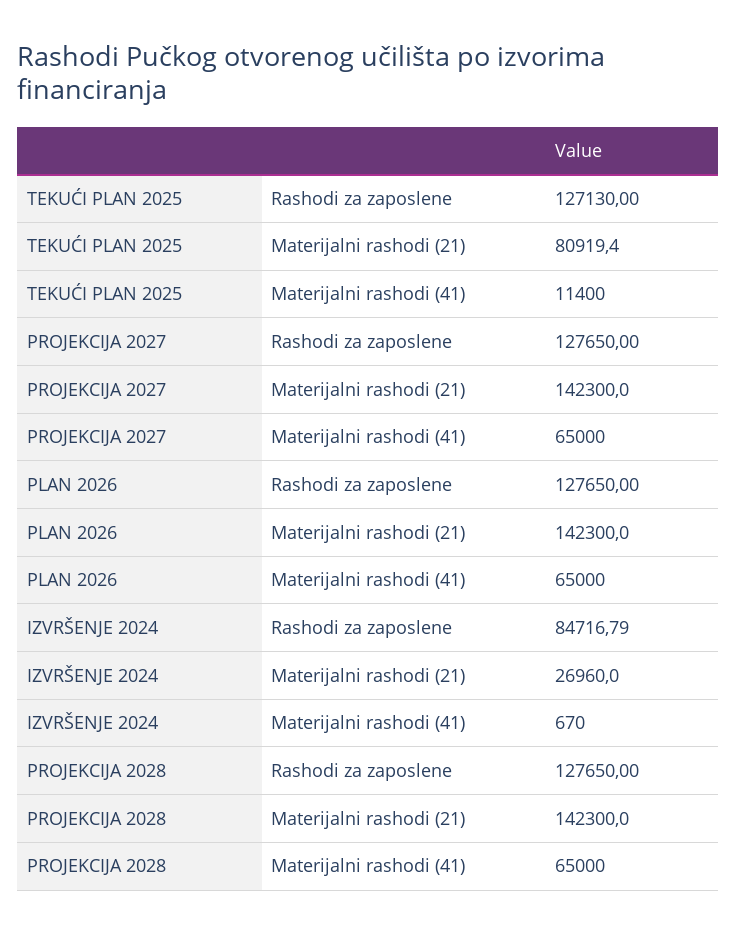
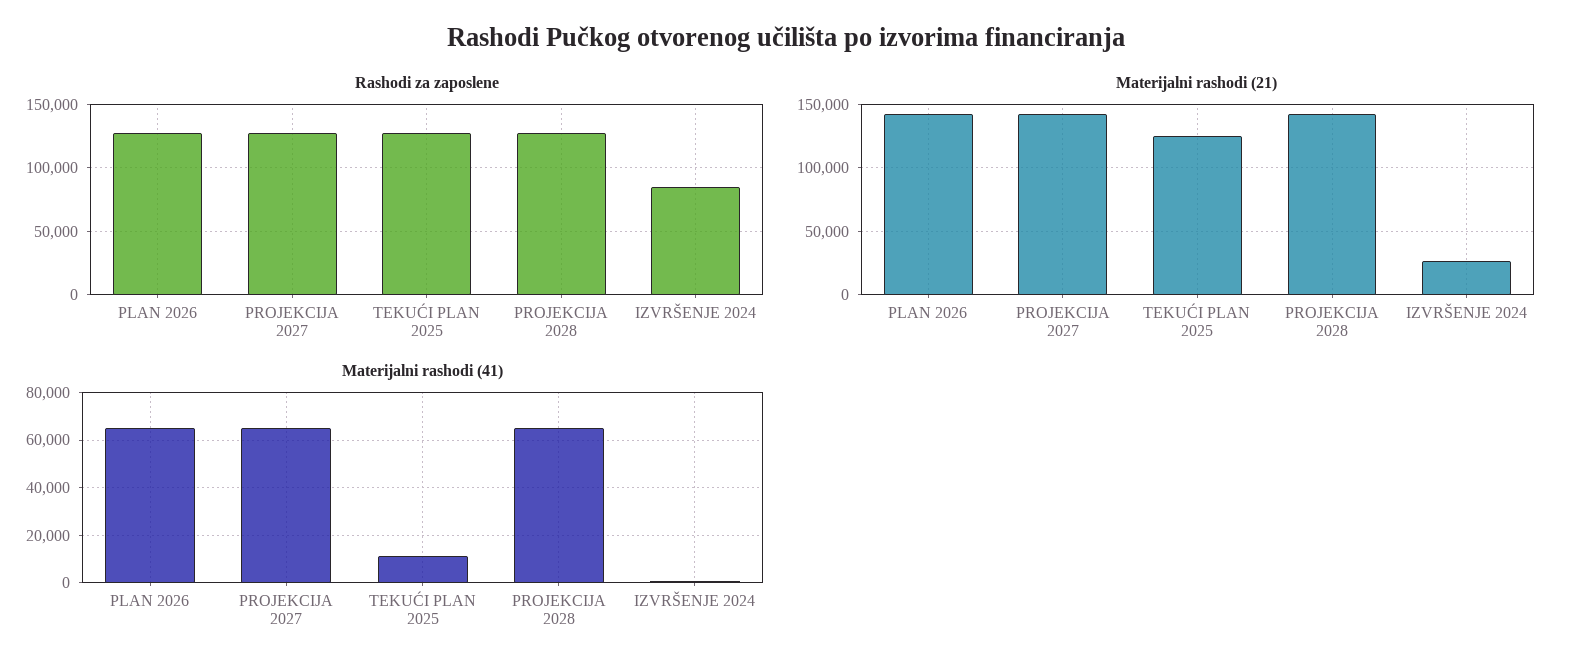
Materijalni rashodi (21), TEKUĆI PLAN 2025: 80919.4 -> 125000

